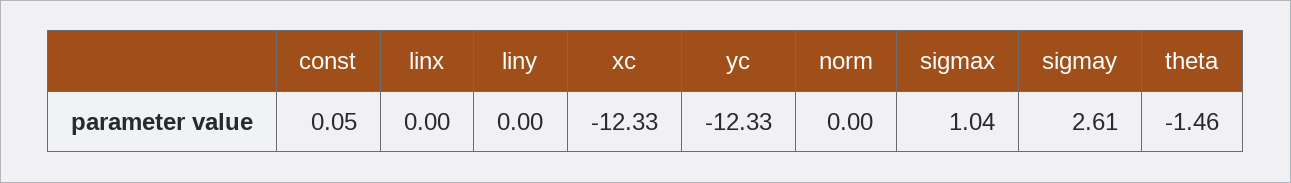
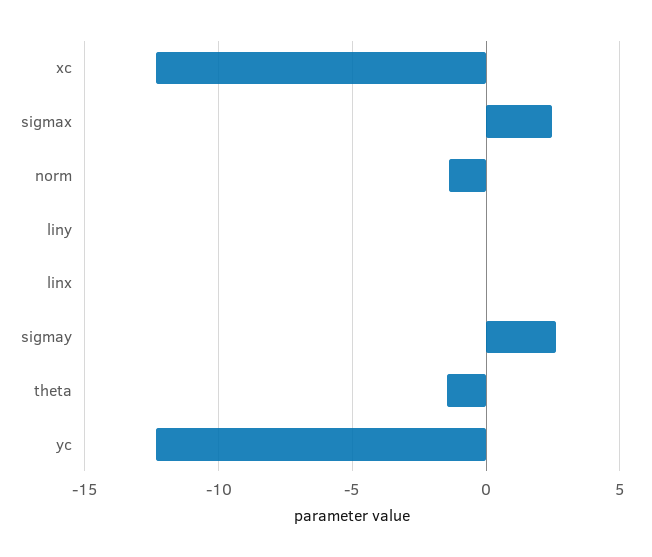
const: 0.05 -> none
norm: 0 -> -1.5
sigmax: 1.04 -> 2.5

